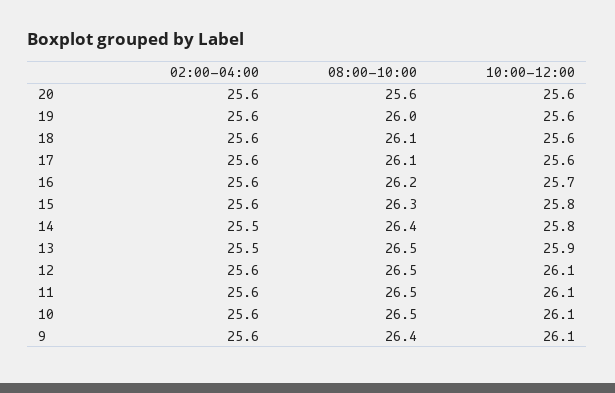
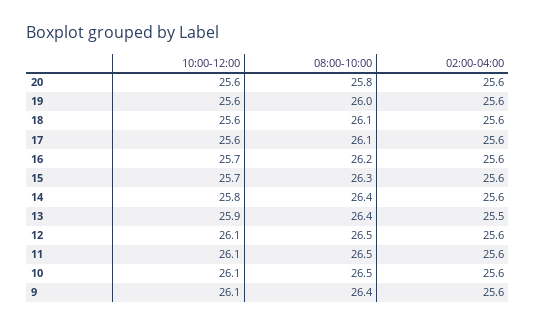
08:00-10:00, 20: 25.6 -> 25.8
10:00-12:00, 15: 25.8 -> 25.7
02:00-04:00, 14: 25.5 -> 25.6
08:00-10:00, 13: 26.5 -> 26.4

